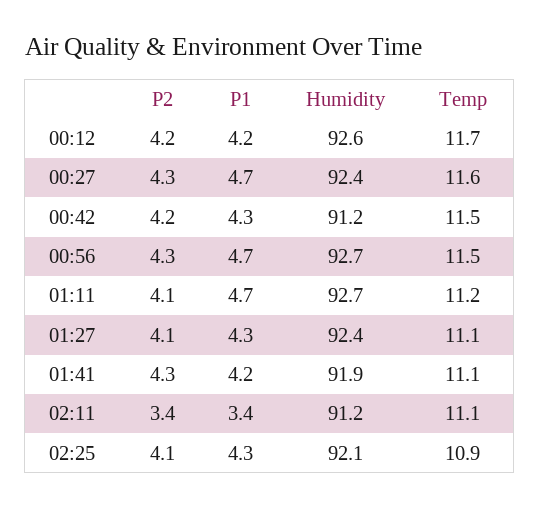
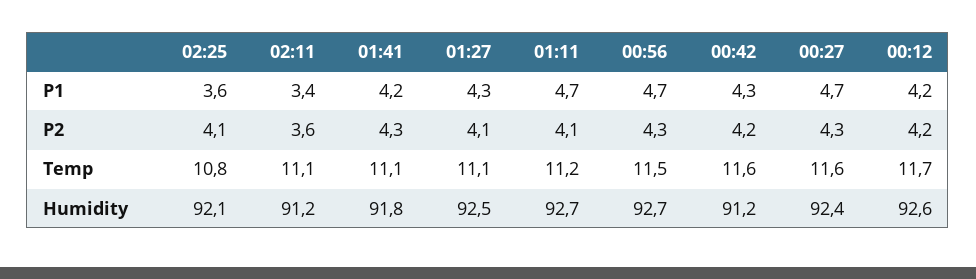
Temp, 00:42: 11.5 -> 11.6
Humidity, 01:27: 92.4 -> 92.5
Humidity, 01:41: 91.9 -> 91.8
P2, 02:11: 3.4 -> 3.6
P1, 02:25: 4.3 -> 3.6
Temp, 02:25: 10.9 -> 10.8

